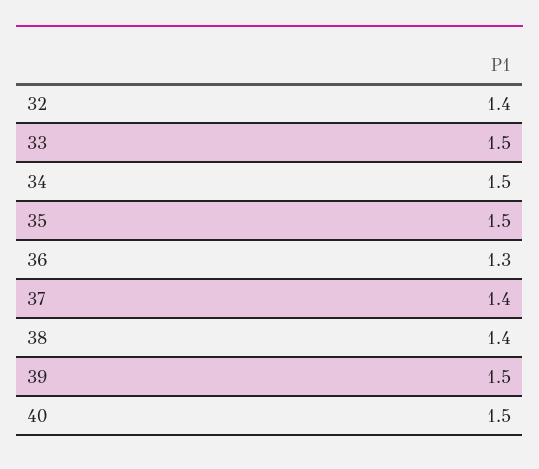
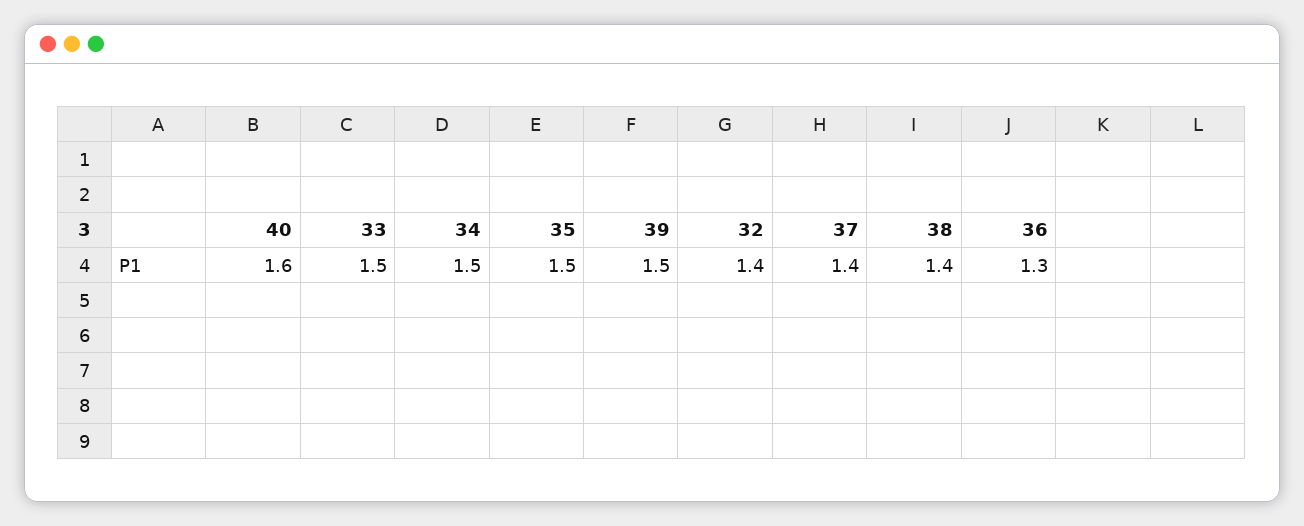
40: 1.5 -> 1.6

